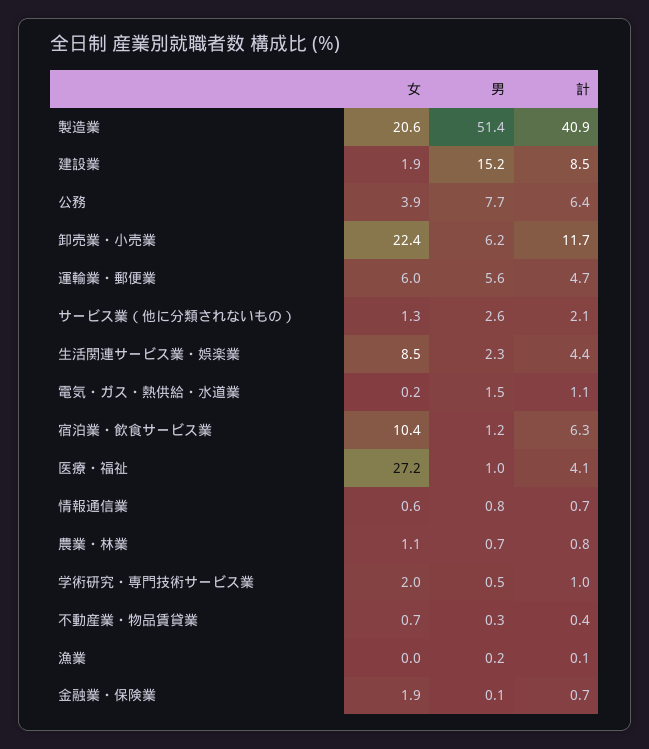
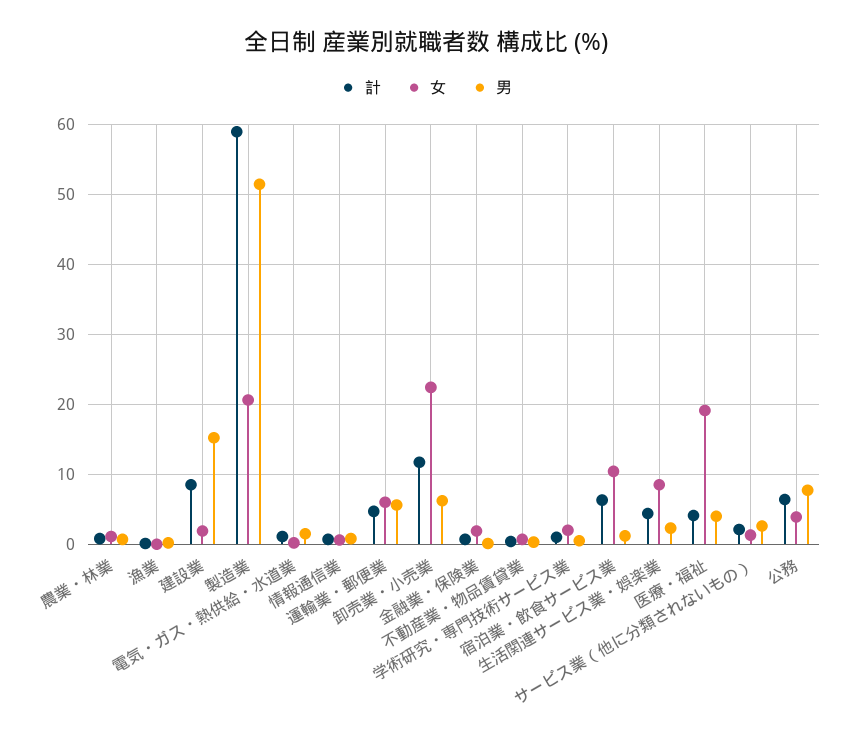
計, 製造業: 40.9 -> 59
女, 医療・福祉: 27.2 -> 19
男, 医療・福祉: 1 -> 4

